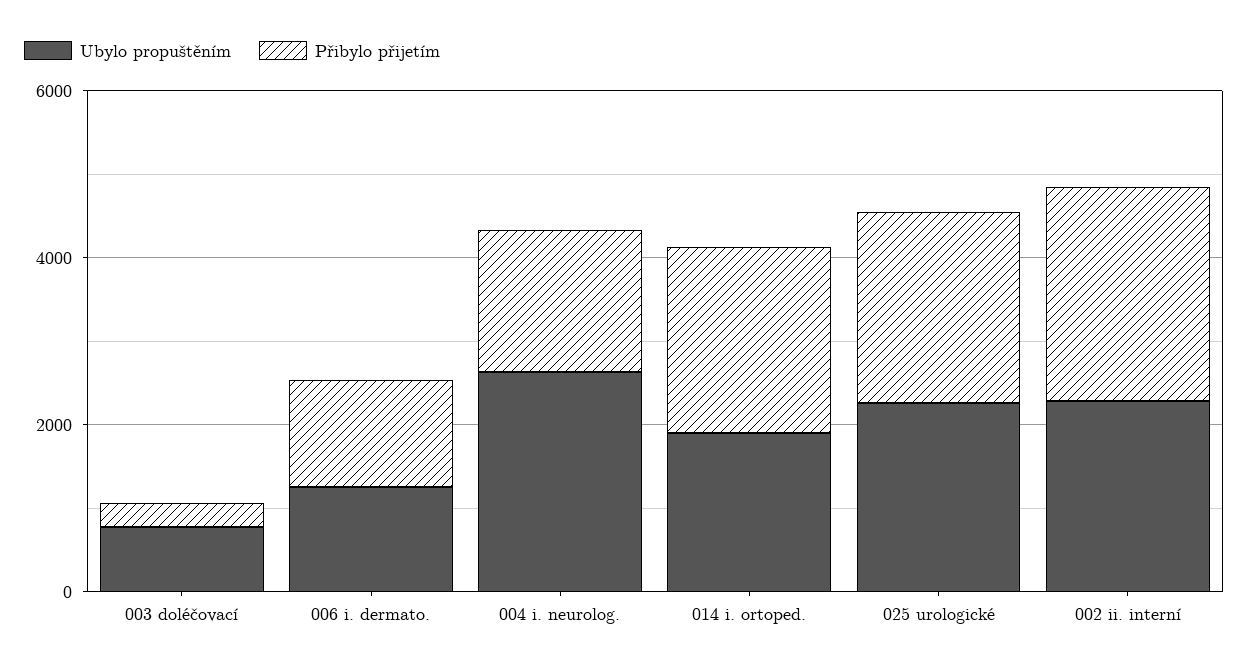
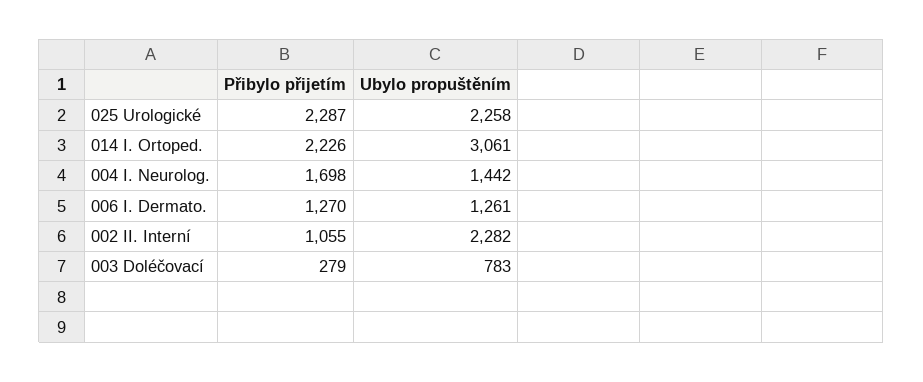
Ubylo propuštěním, 004 i. neurolog.: 2500 -> 1442
Ubylo propuštěním, 014 i. ortoped.: 2000 -> 3061
Přibylo přijetím, 002 ii. interní: 2500 -> 1055

